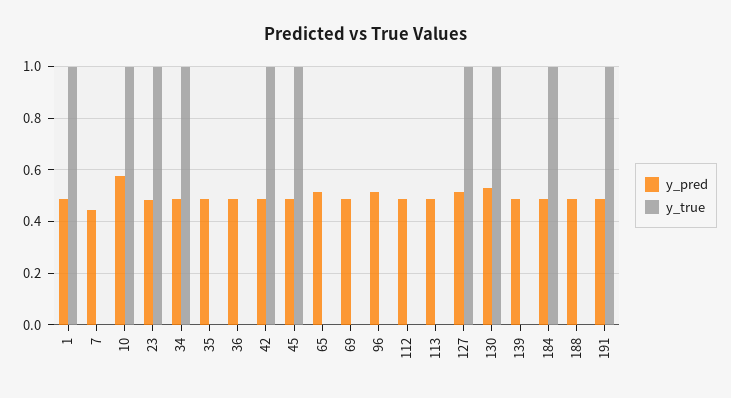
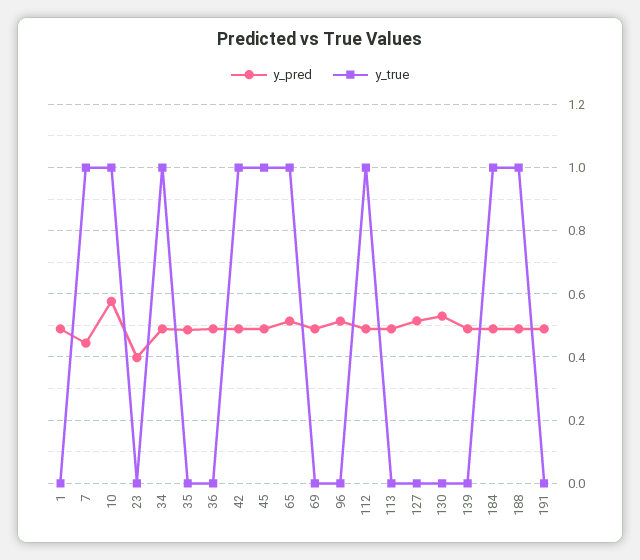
y_true, 1: 1 -> 0
y_true, 7: 0 -> 1
y_pred, 23: 0.475 -> 0.4
y_true, 23: 1 -> 0
y_true, 65: 0 -> 1
y_true, 112: 0 -> 1
y_true, 127: 1 -> 0
y_true, 130: 1 -> 0
y_true, 188: 0 -> 1
y_true, 191: 1 -> 0

